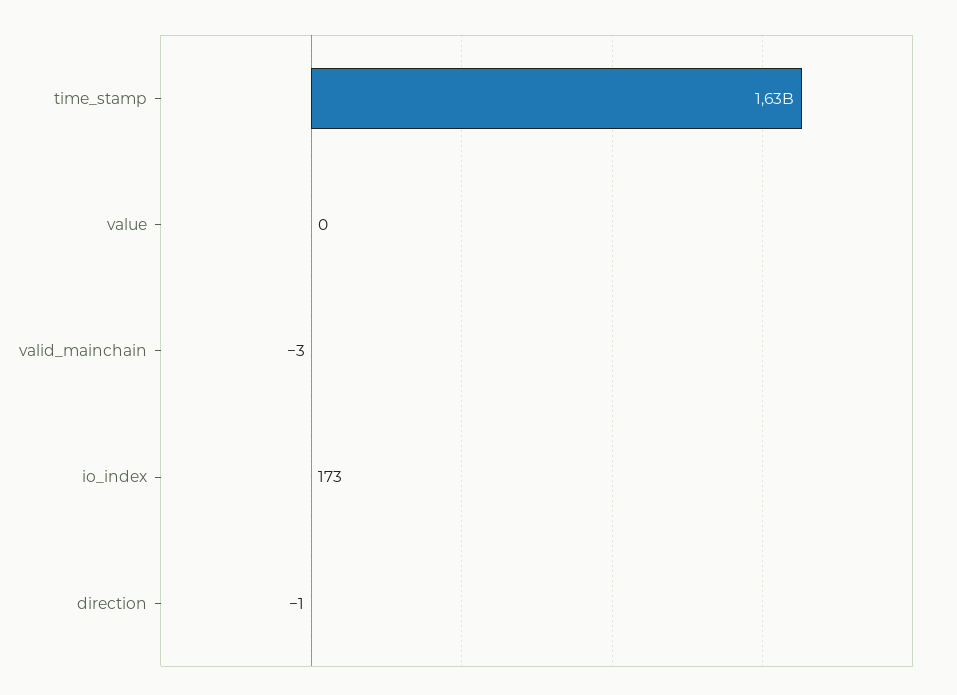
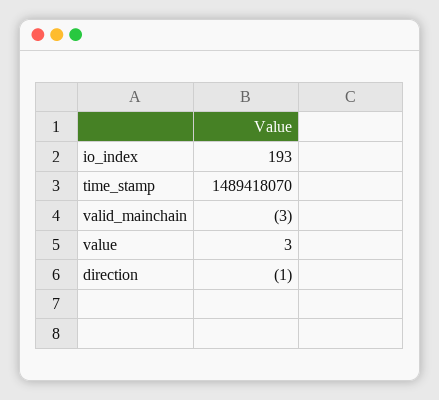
time_stamp: 1630000000 -> 1489418070
value: 0 -> 3
io_index: 173 -> 193

